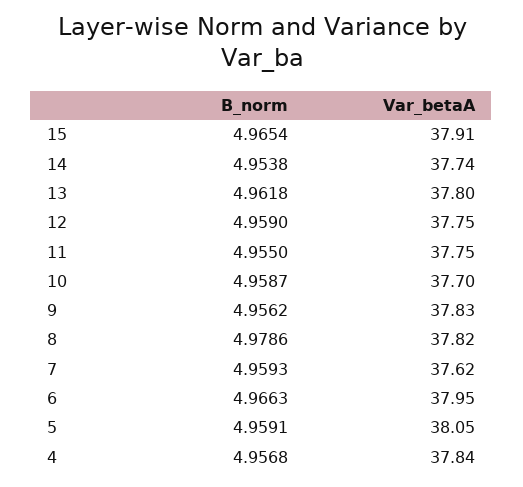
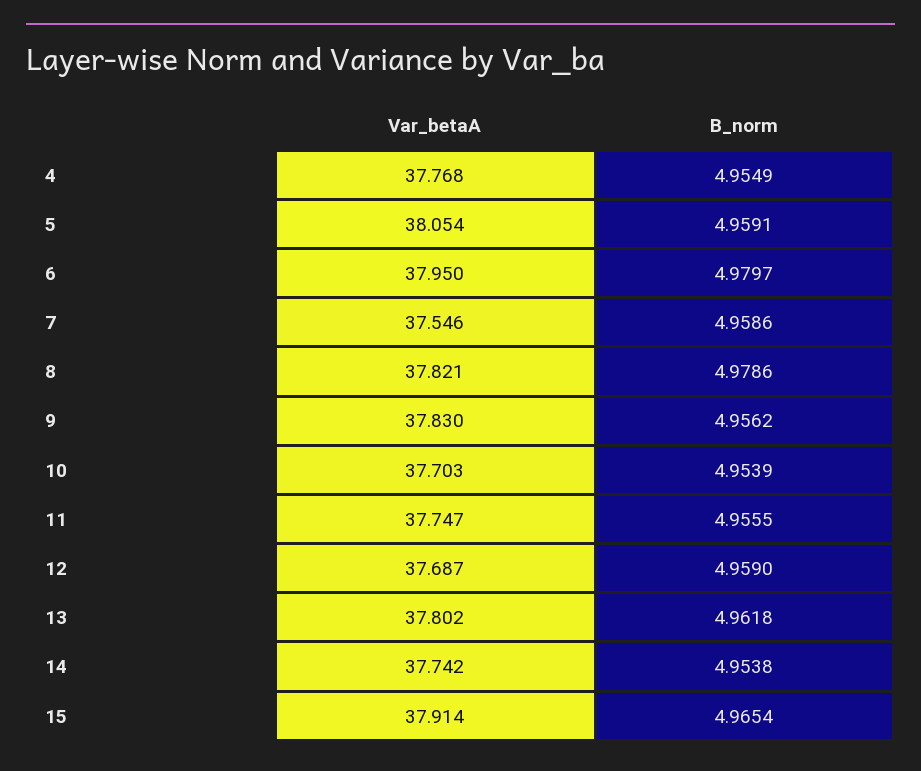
Var_betaA, 12: 37.75 -> 37.687
B_norm, 11: 4.955 -> 4.9555
B_norm, 10: 4.9587 -> 4.9539
B_norm, 7: 4.9593 -> 4.9586
Var_betaA, 7: 37.62 -> 37.546
B_norm, 6: 4.9663 -> 4.9797
B_norm, 4: 4.9568 -> 4.9549
Var_betaA, 4: 37.84 -> 37.768

